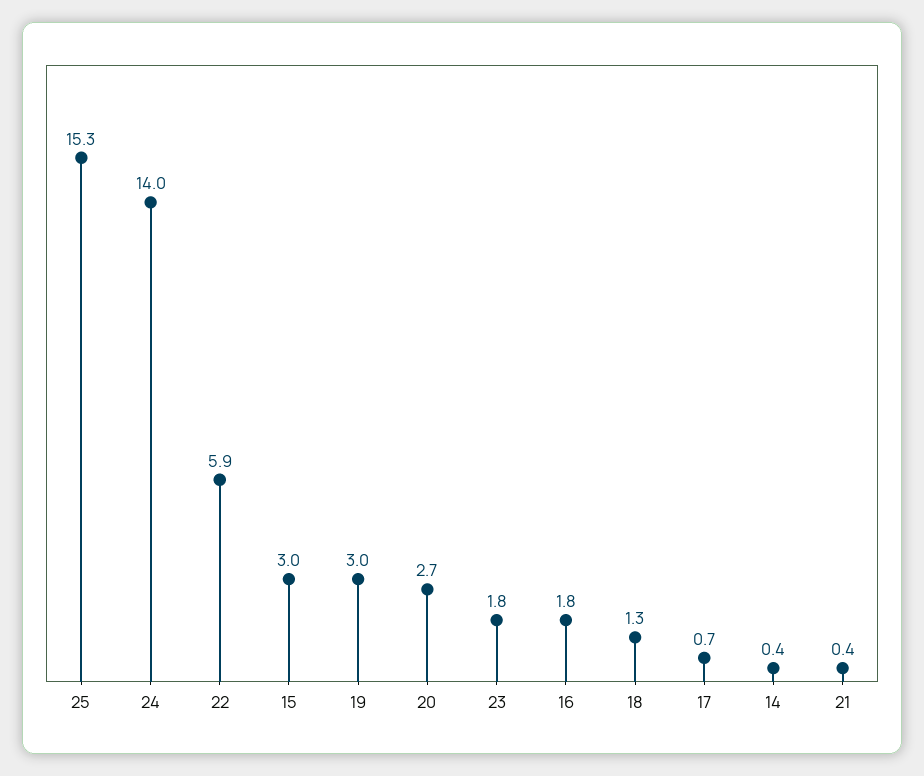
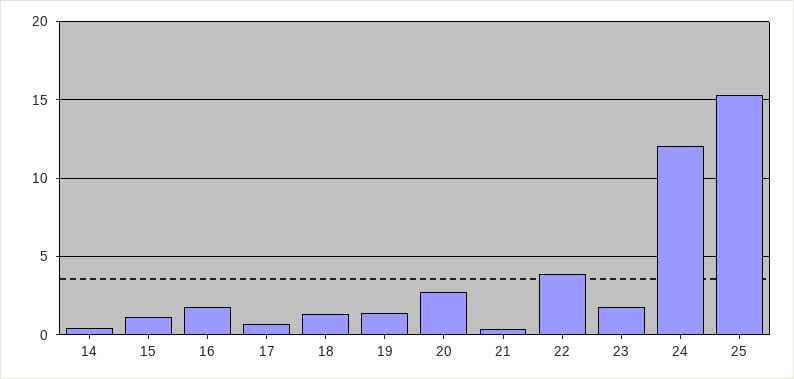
24: 14 -> 12
22: 5.9 -> 4
15: 3 -> 1
19: 3 -> 1.5

